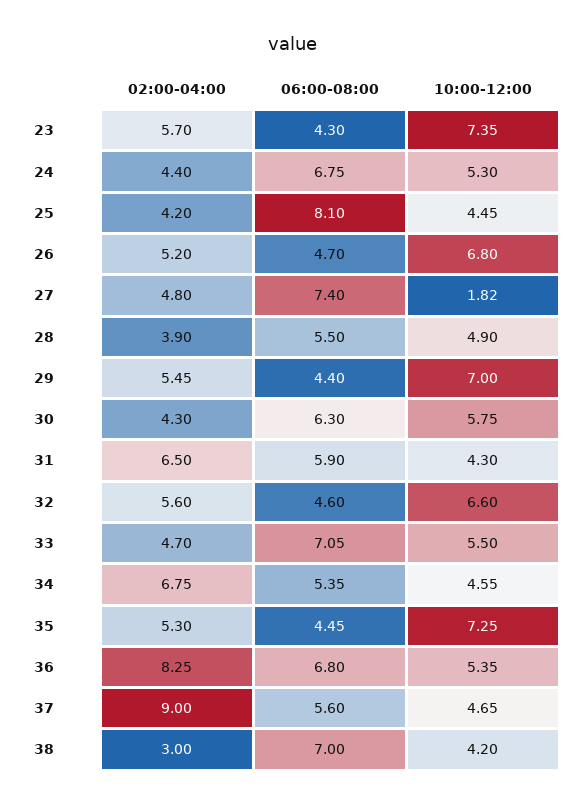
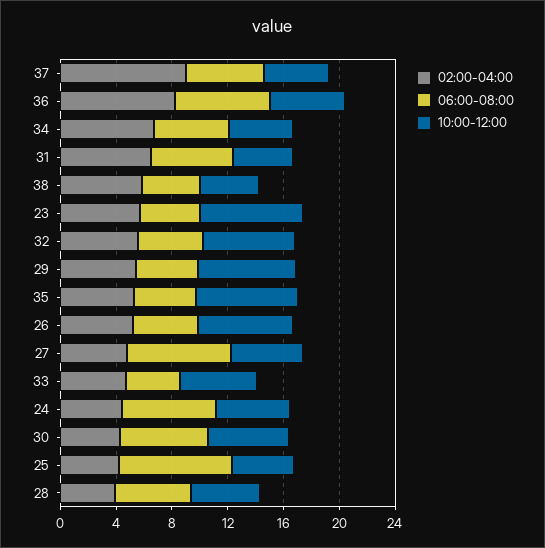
10:00-12:00, 27: 1.82 -> 5
06:00-08:00, 33: 7.05 -> 4
02:00-04:00, 38: 3 -> 6
06:00-08:00, 38: 7 -> 4

